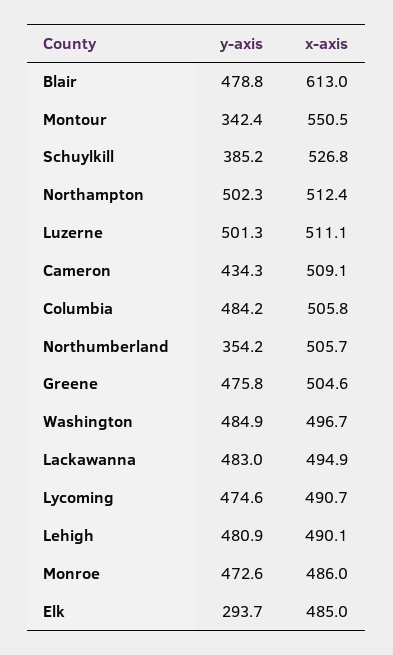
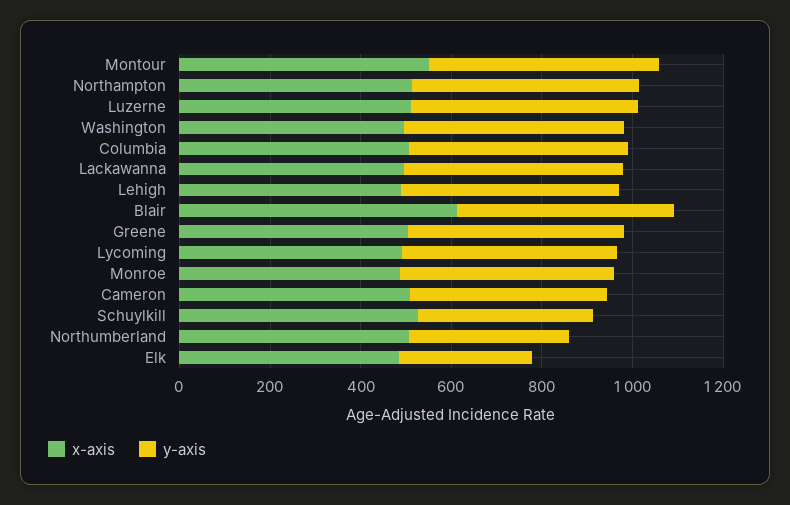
y-axis, Montour: 342.4 -> 500

